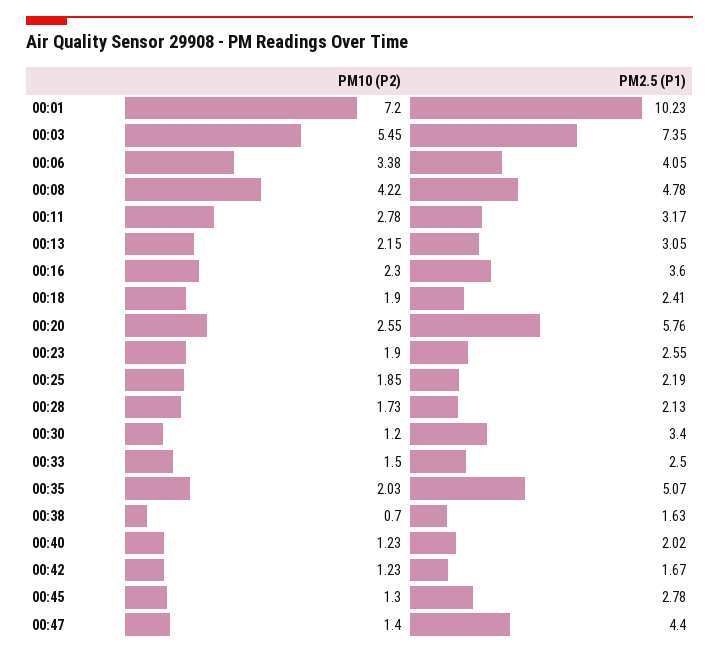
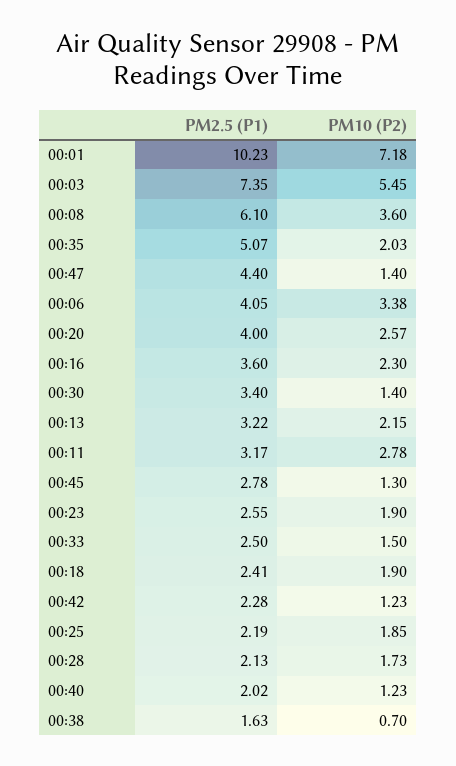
PM10 (P2), 00:01: 7.2 -> 7.18
PM10 (P2), 00:08: 4.22 -> 3.6
PM2.5 (P1), 00:08: 4.78 -> 6.1
PM2.5 (P1), 00:13: 3.05 -> 3.22
PM10 (P2), 00:20: 2.55 -> 2.57
PM2.5 (P1), 00:20: 5.76 -> 4
PM10 (P2), 00:30: 1.2 -> 1.4
PM2.5 (P1), 00:42: 1.67 -> 2.28

